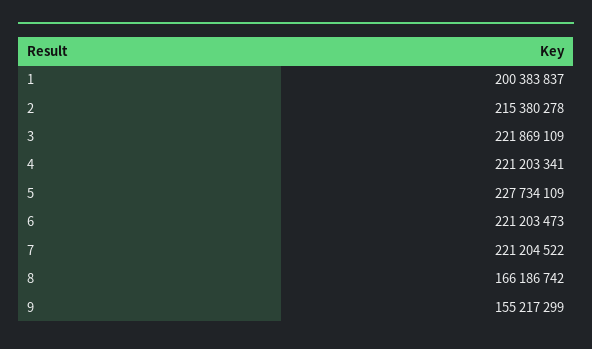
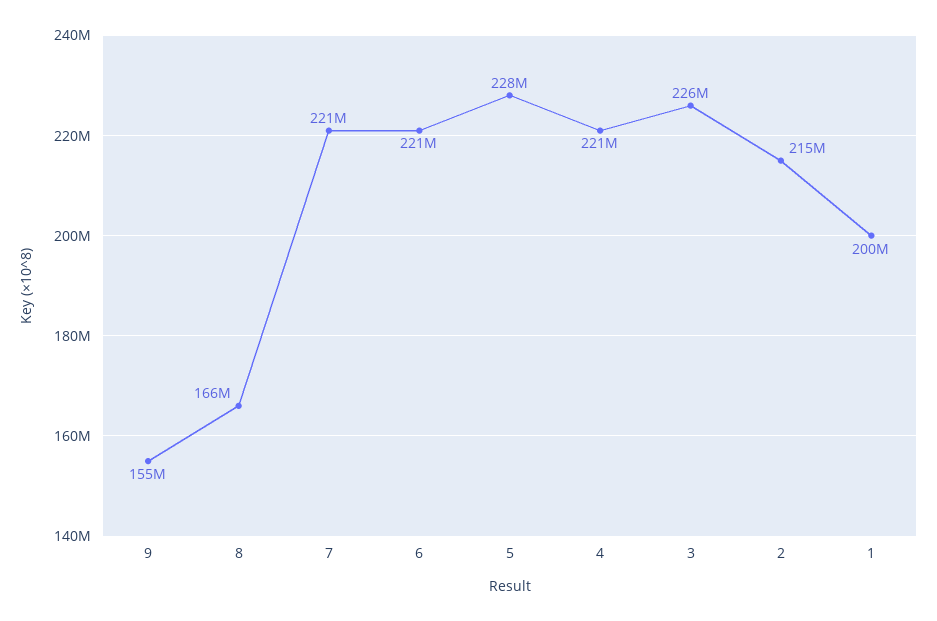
3: 221869109 -> 226000000

